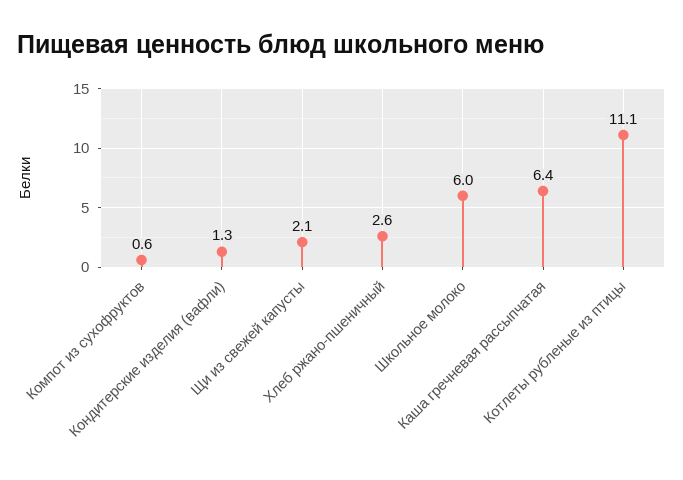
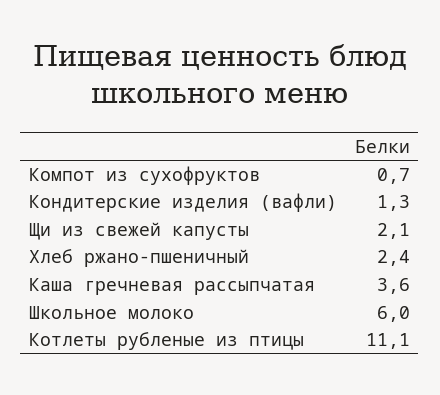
Компот из сухофруктов: 0.6 -> 0.7
Хлеб ржано-пшеничный: 2.6 -> 2.4
Каша гречневая рассыпчатая: 6.4 -> 3.6

